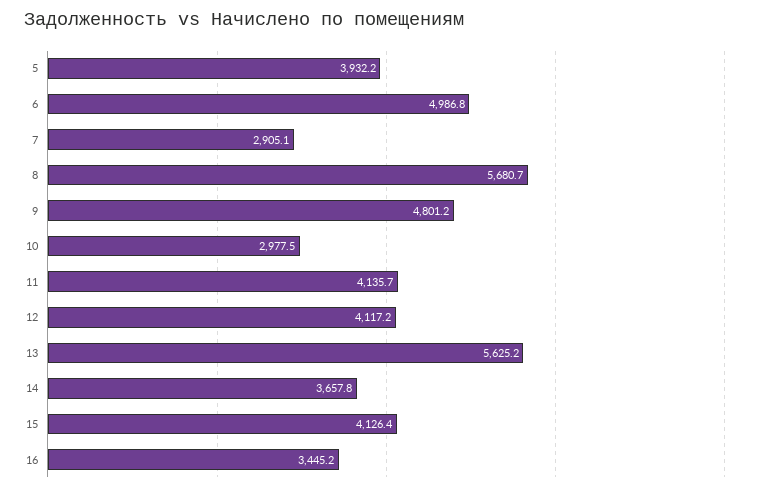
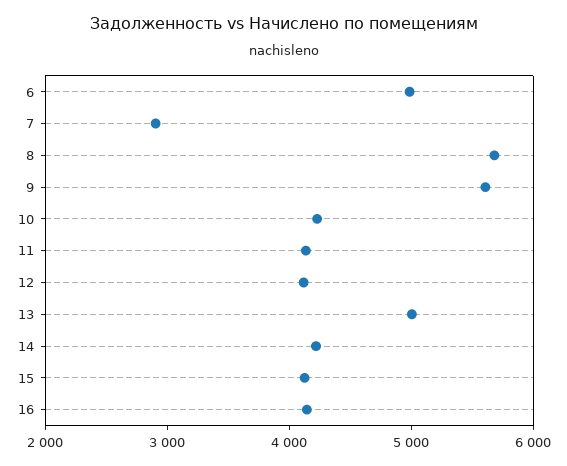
5: 3932.2 -> none
9: 4801.2 -> 5600
10: 2977.5 -> 4200
13: 5625.2 -> 5000
14: 3657.8 -> 4200
16: 3445.2 -> 4200

